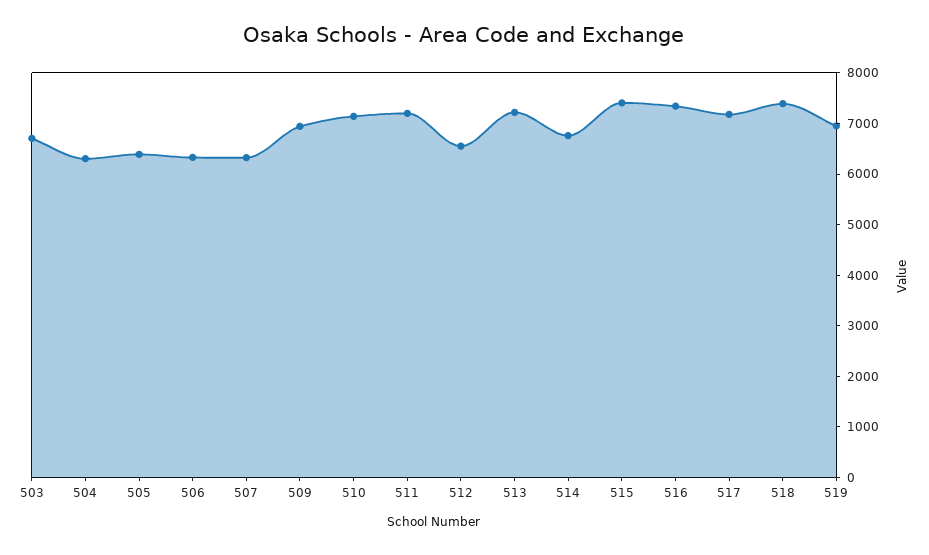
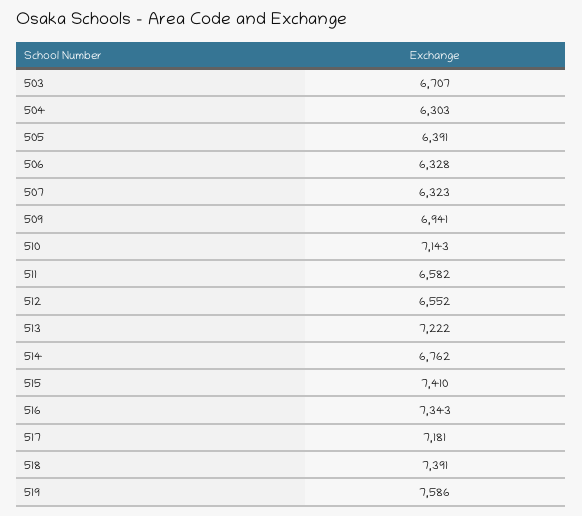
511: 7200 -> 6582
519: 7000 -> 7586

